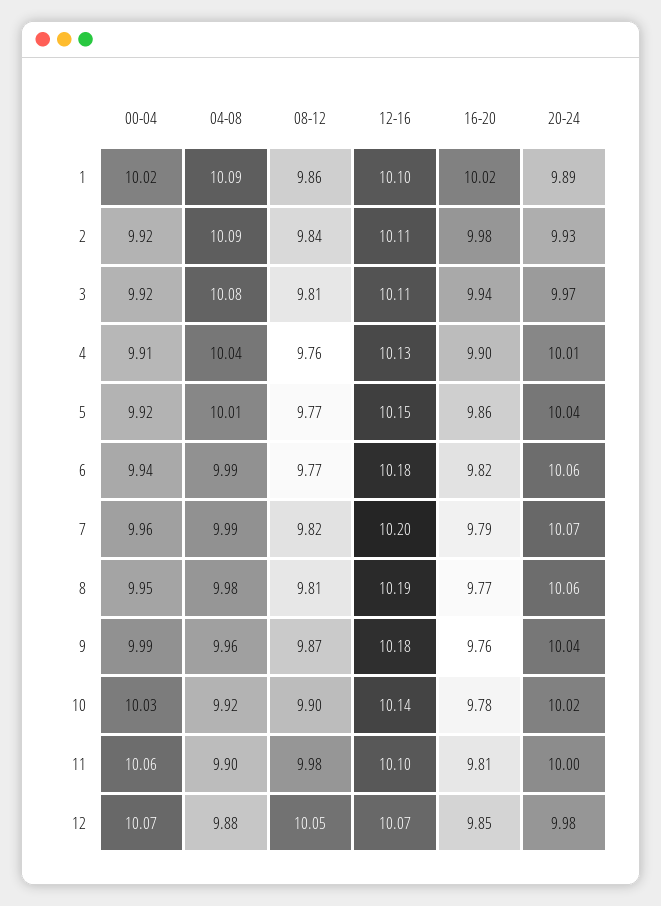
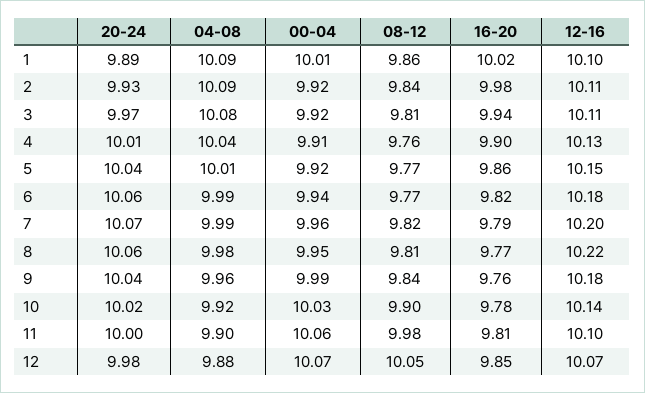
00-04, 1: 10.02 -> 10.01
12-16, 8: 10.19 -> 10.22
08-12, 9: 9.87 -> 9.84

